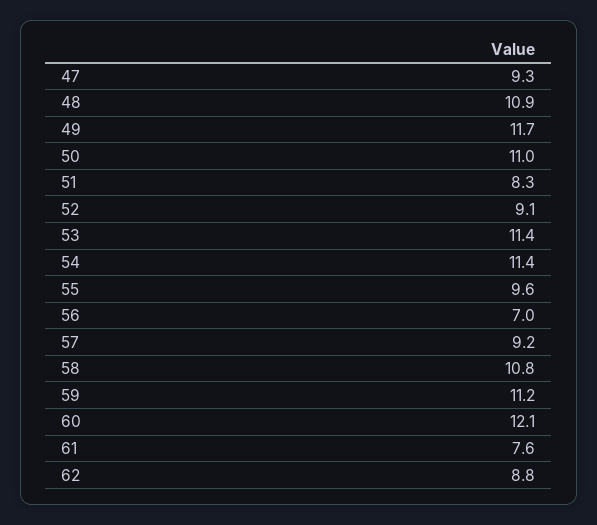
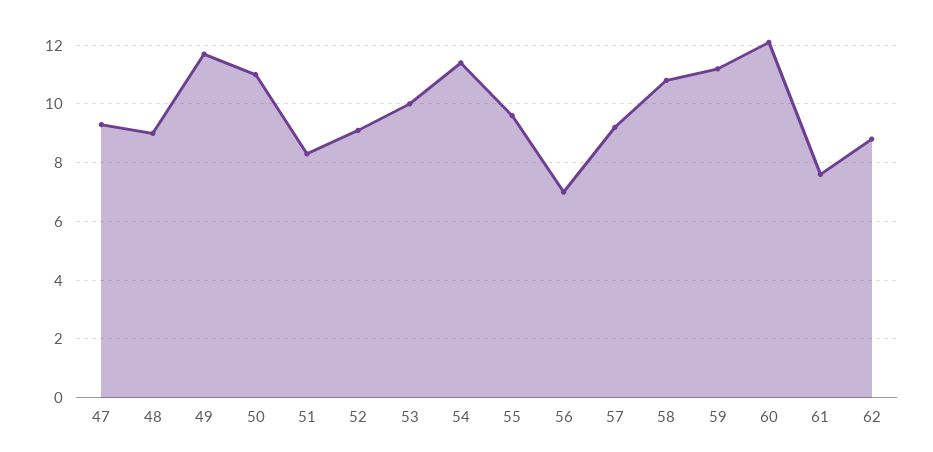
48: 10.9 -> 9
53: 11.4 -> 10

